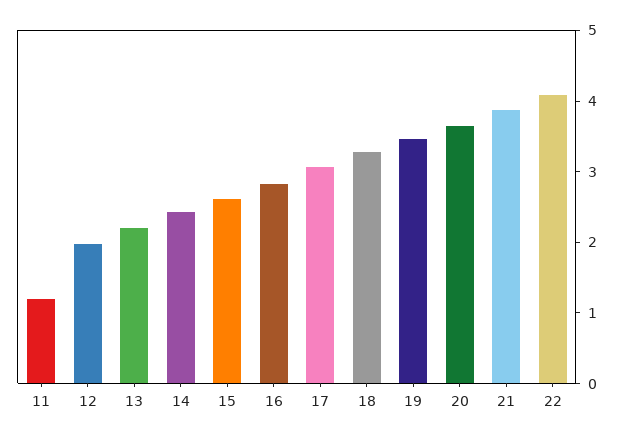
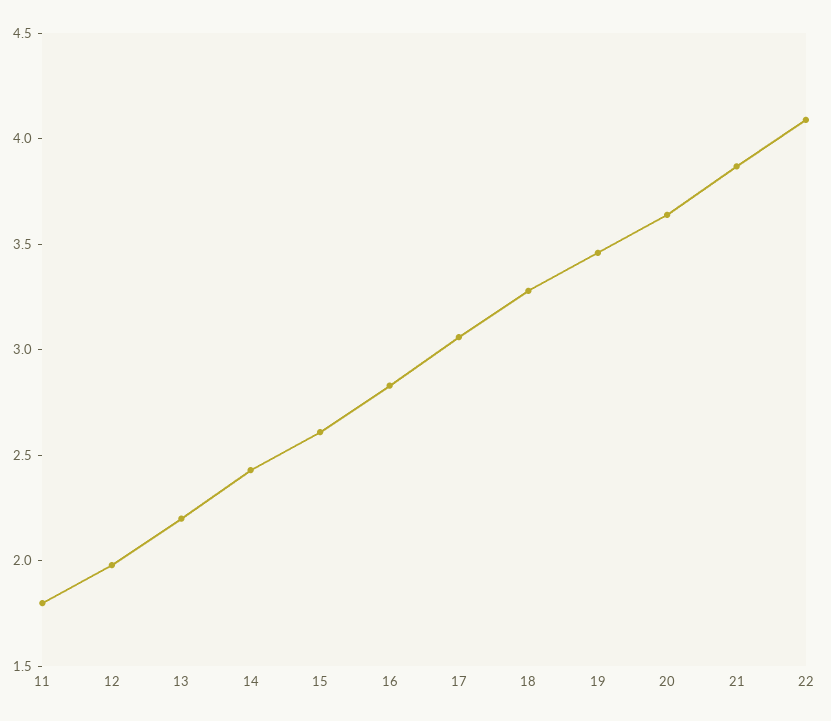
11: 1.2 -> 1.8

